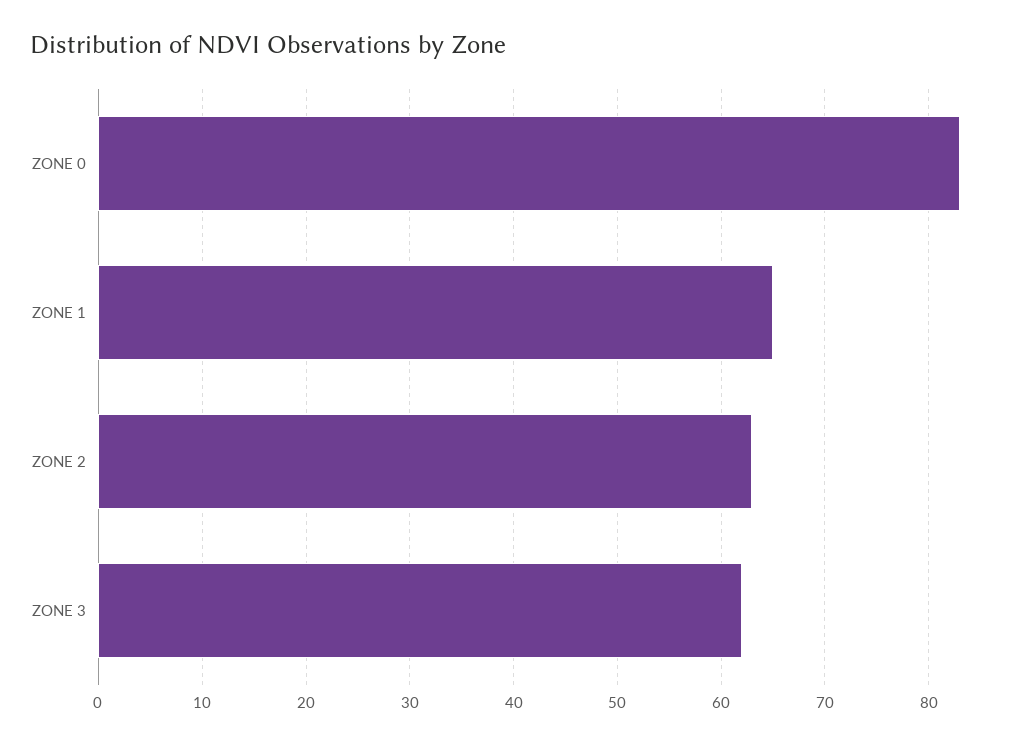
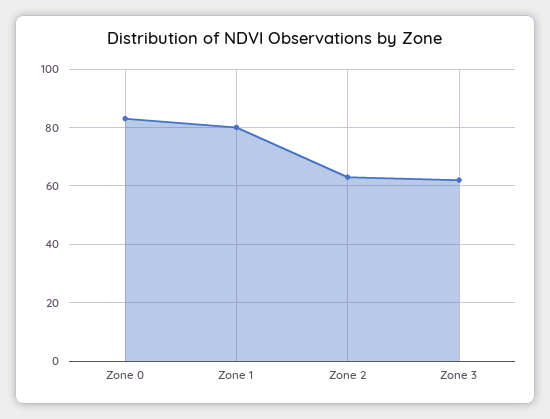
ZONE 1: 65 -> 80

